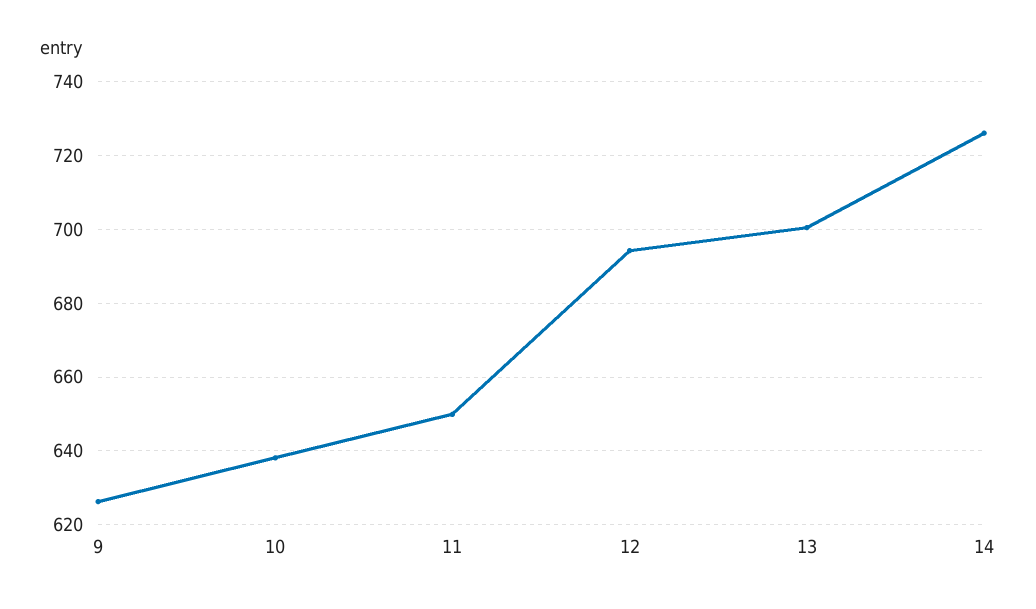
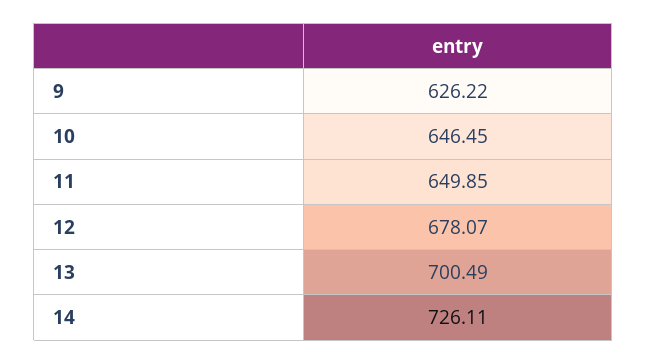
10: 638 -> 646.45
12: 694 -> 678.07

